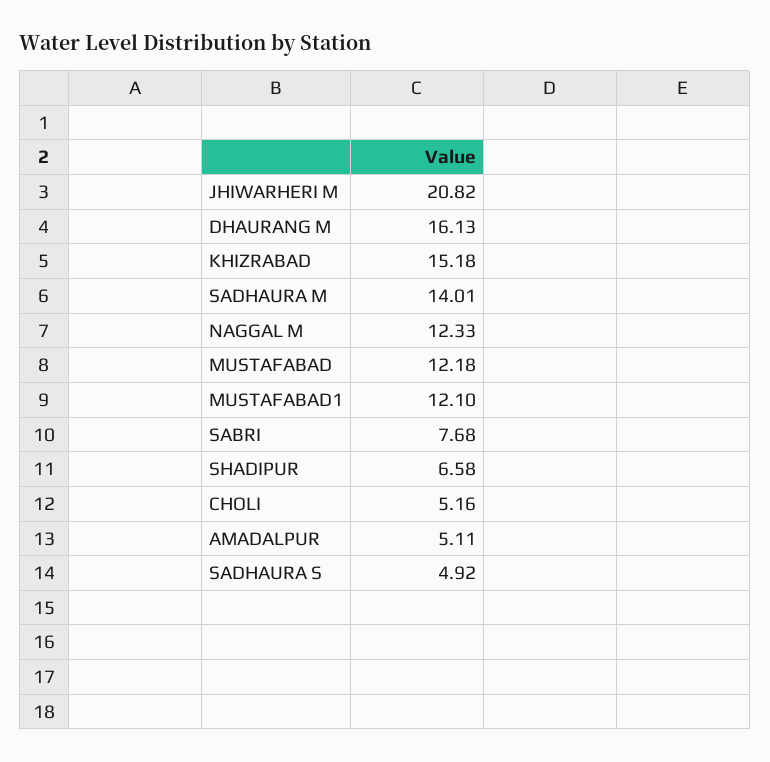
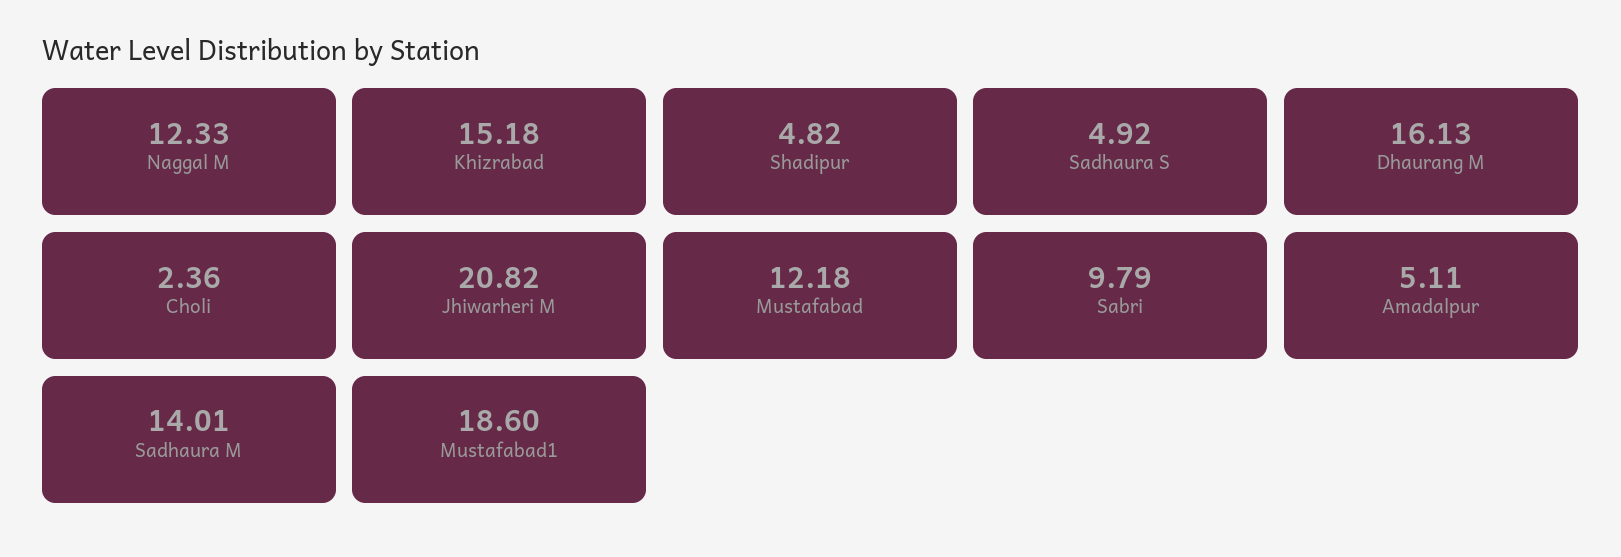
MUSTAFABAD1: 12.1 -> 18.6
SABRI: 7.68 -> 9.79
SHADIPUR: 6.58 -> 4.82
CHOLI: 5.16 -> 2.36

